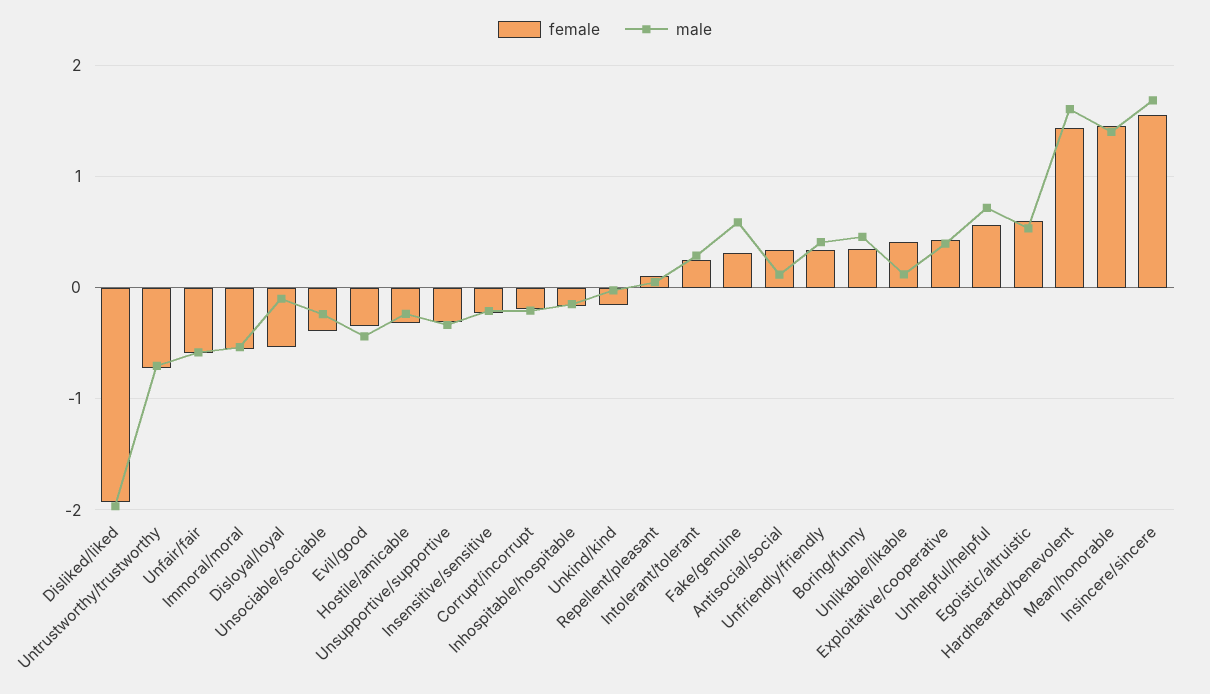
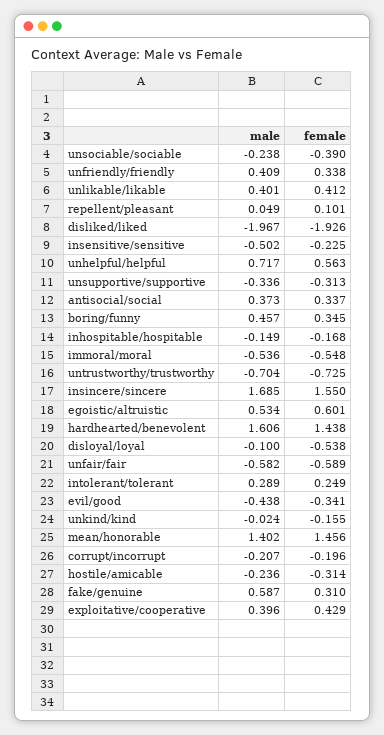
male, Insensitive/sensitive: -0.2 -> -0.502
male, Antisocial/social: 0.1 -> 0.373
male, Unlikable/likable: 0.1 -> 0.401

